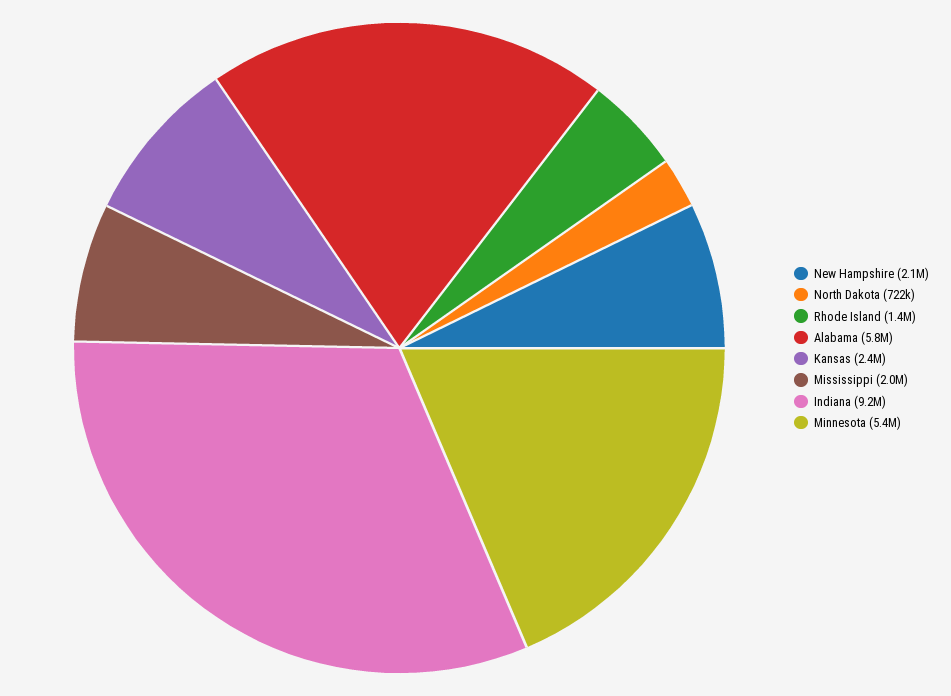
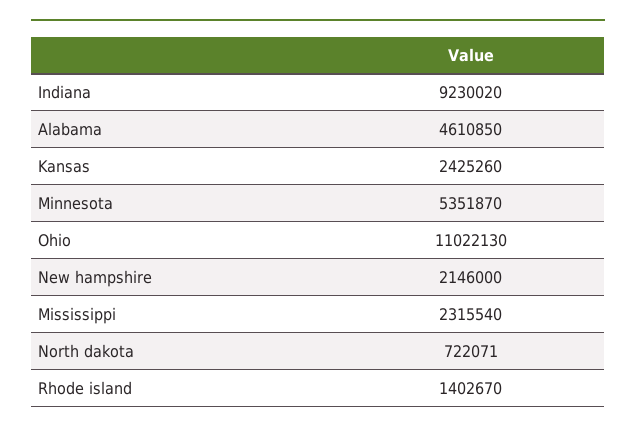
Alabama: 5800000 -> 4610850
Mississippi: 2000000 -> 2315540
Ohio: none -> 11022130

